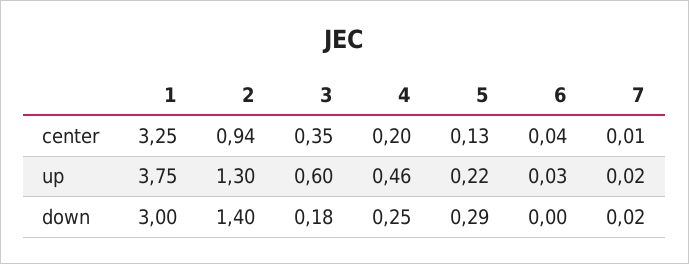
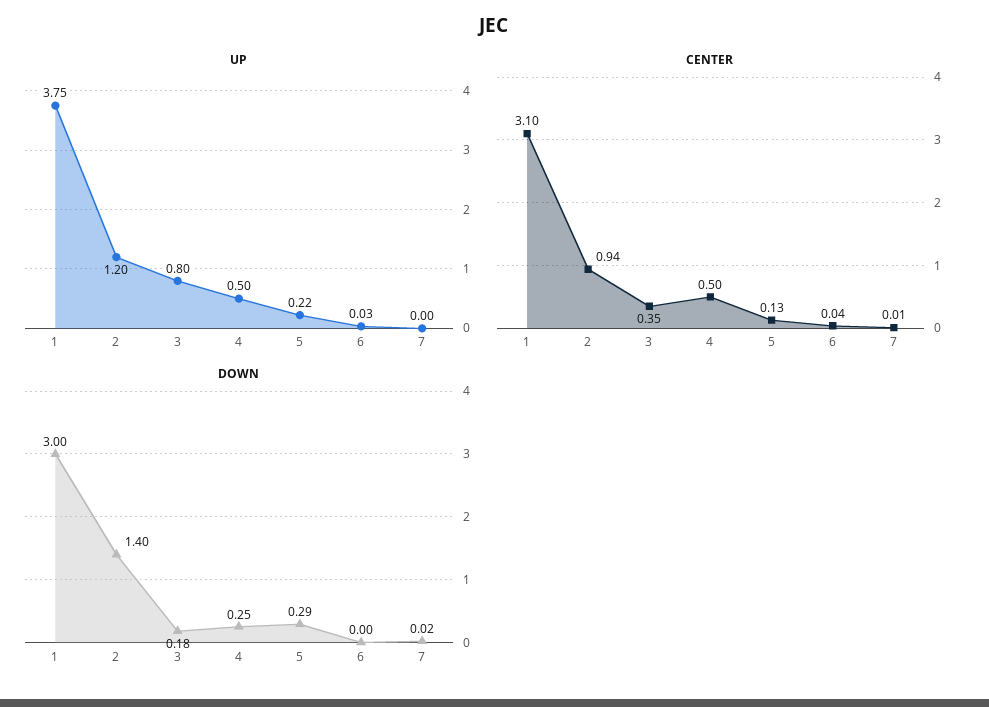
center, 1: 3.25 -> 3.1
center, 4: 0.2 -> 0.5
up, 2: 1.3 -> 1.2
up, 3: 0.6 -> 0.8
up, 4: 0.46 -> 0.5
up, 7: 0.02 -> 0

